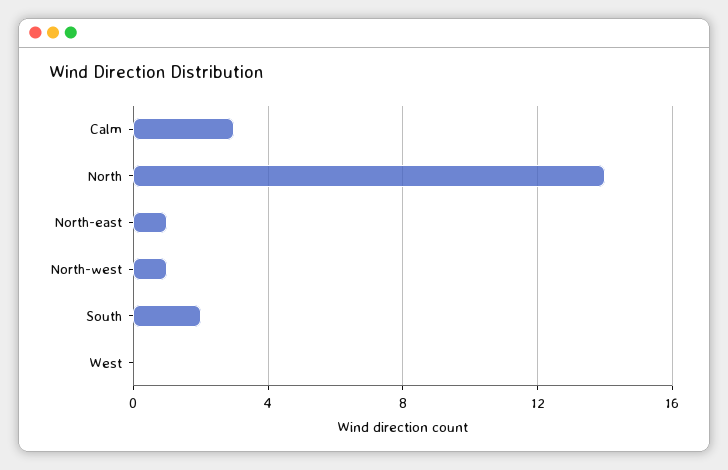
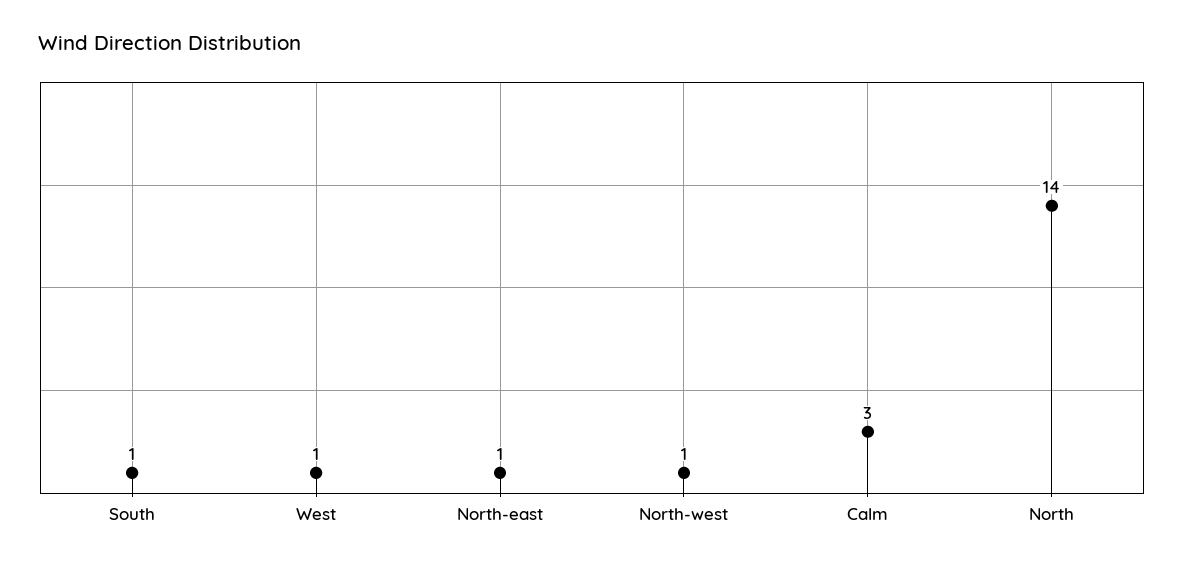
South: 2 -> 1
West: 0 -> 1

